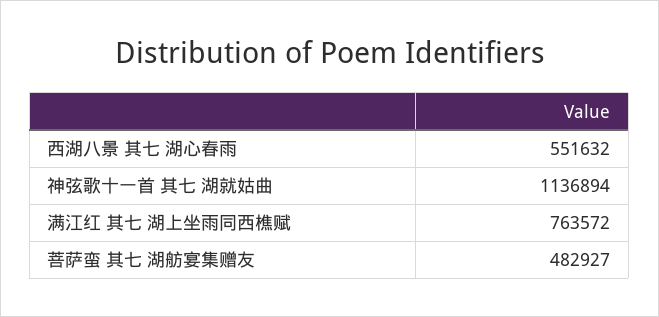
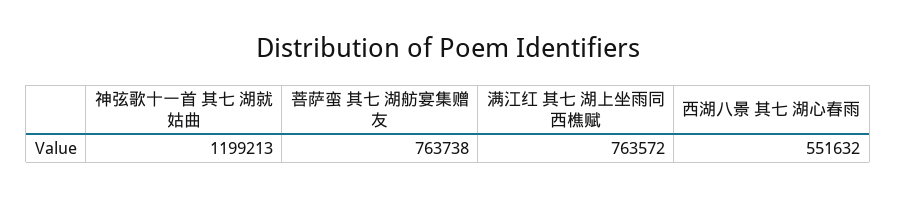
神弦歌十一首 其七 湖就姑曲: 1136894 -> 1199213
菩萨蛮 其七 湖舫宴集赠友: 482927 -> 763738

